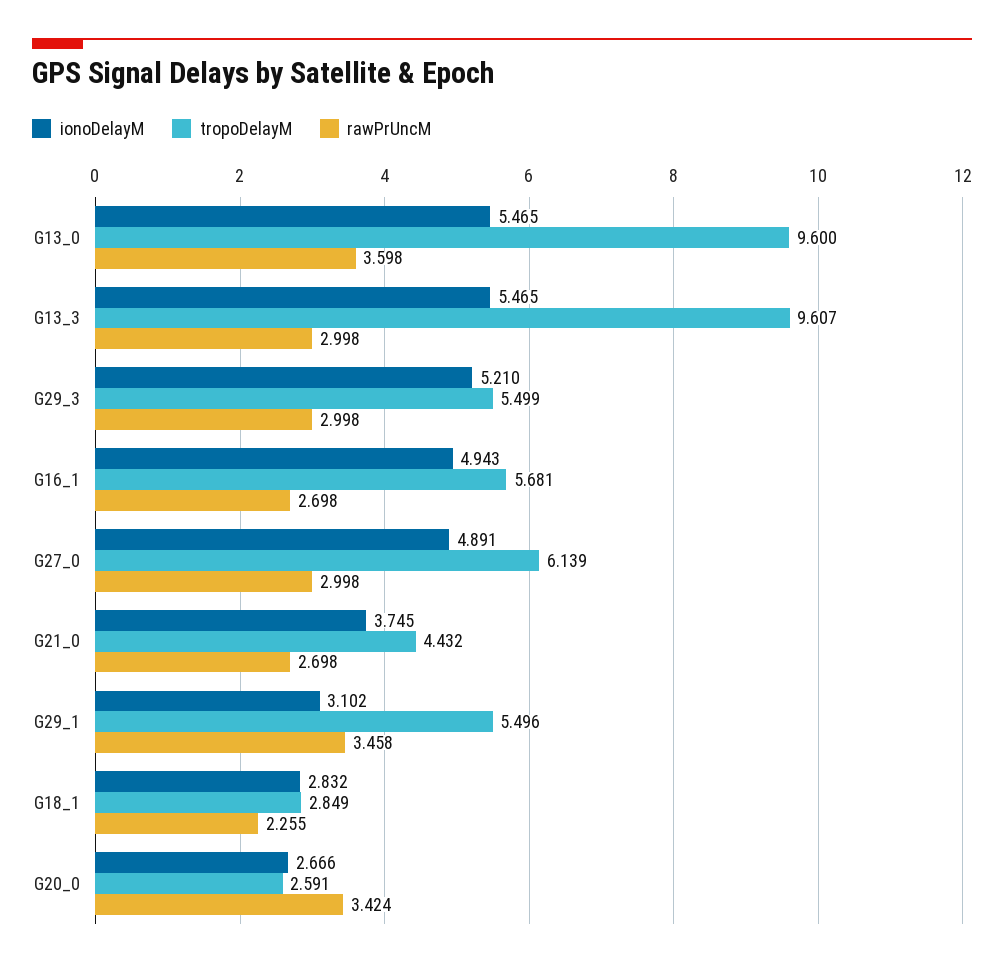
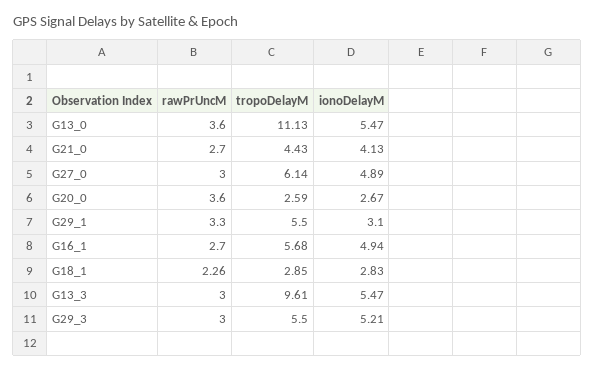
tropoDelayM, G13_0: 9.6 -> 11.13
ionoDelayM, G21_0: 3.745 -> 4.13
rawPrUncM, G29_1: 3.458 -> 3.3
rawPrUncM, G20_0: 3.424 -> 3.6

